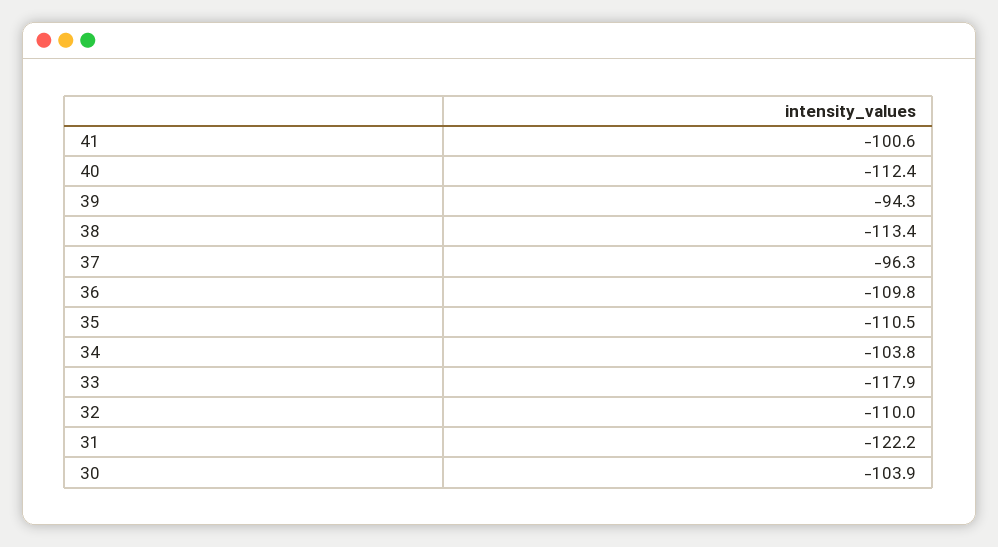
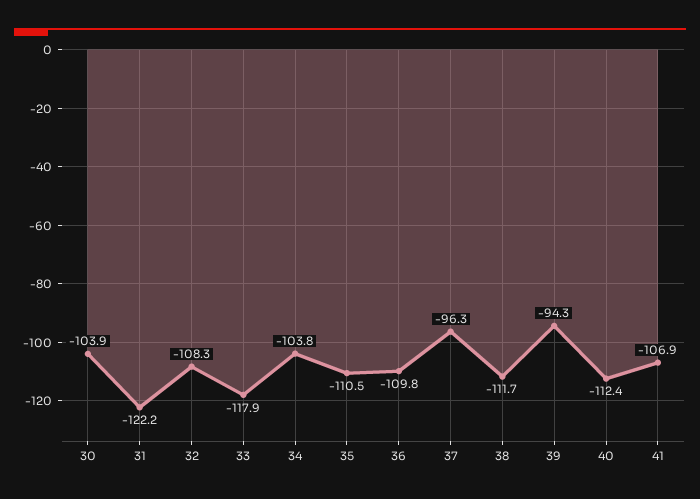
41: -100.6 -> -106.9
38: -113.4 -> -111.7
32: -110 -> -108.3

